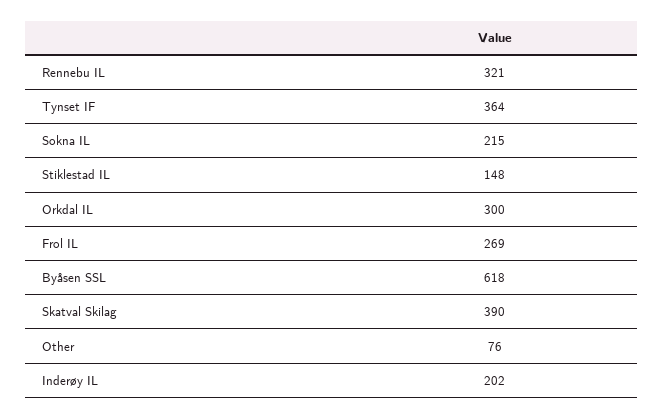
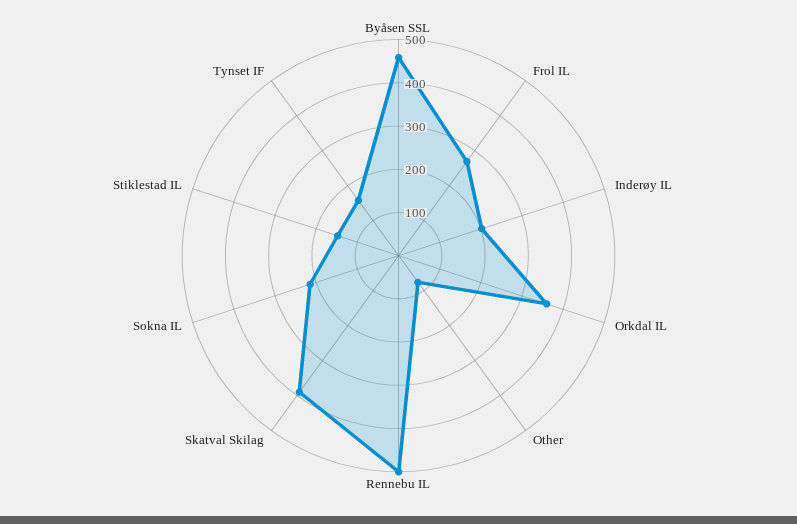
Rennebu IL: 321 -> 500
Tynset IF: 364 -> 160
Orkdal IL: 300 -> 360
Byåsen SSL: 618 -> 460

